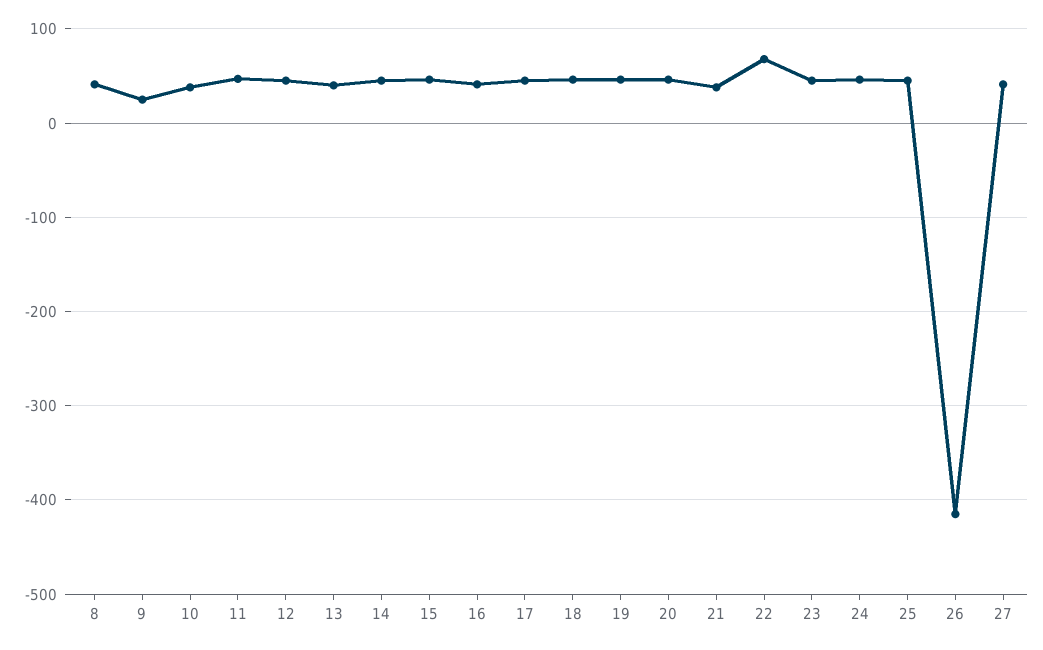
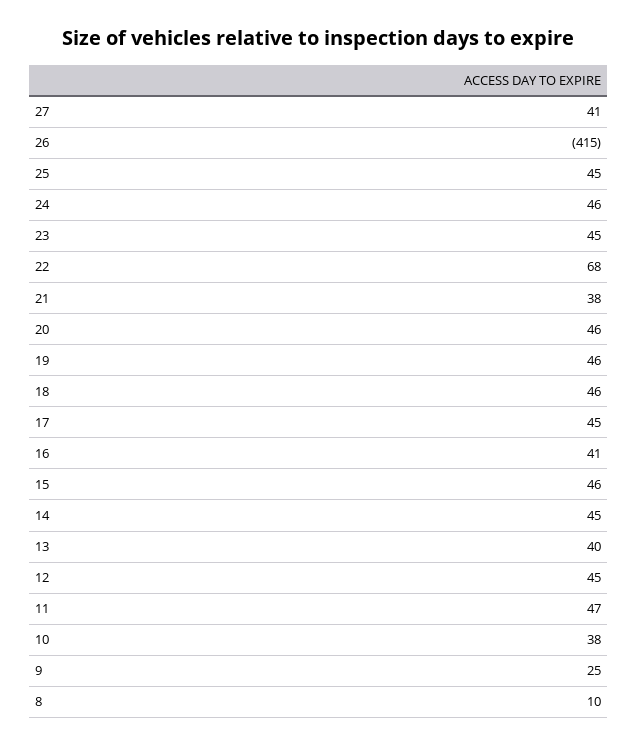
8: 40 -> 10

